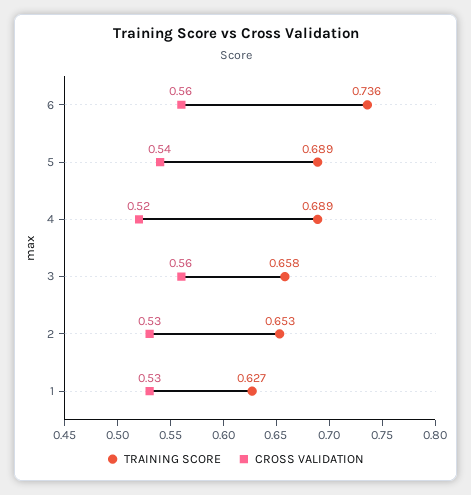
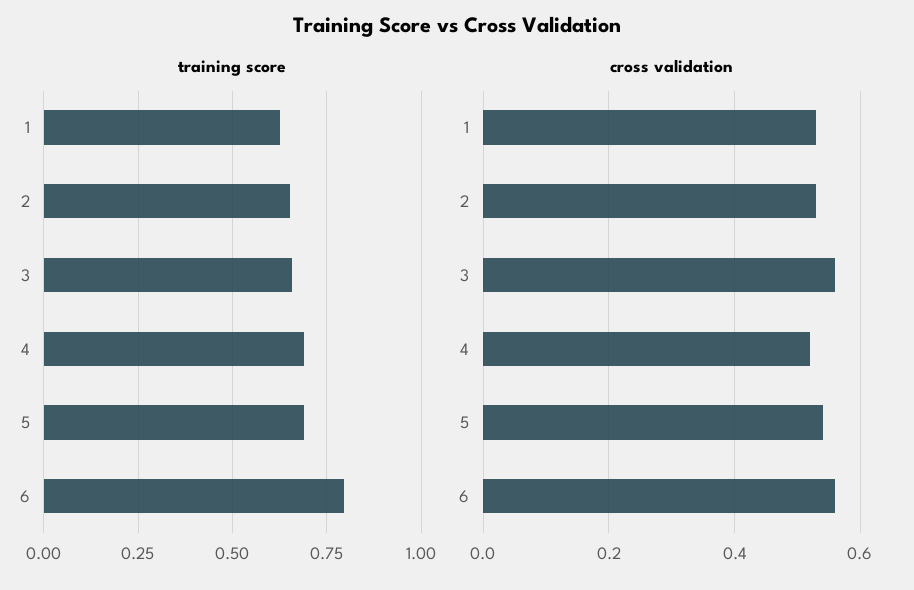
TRAINING SCORE, 6: 0.736 -> 0.8

